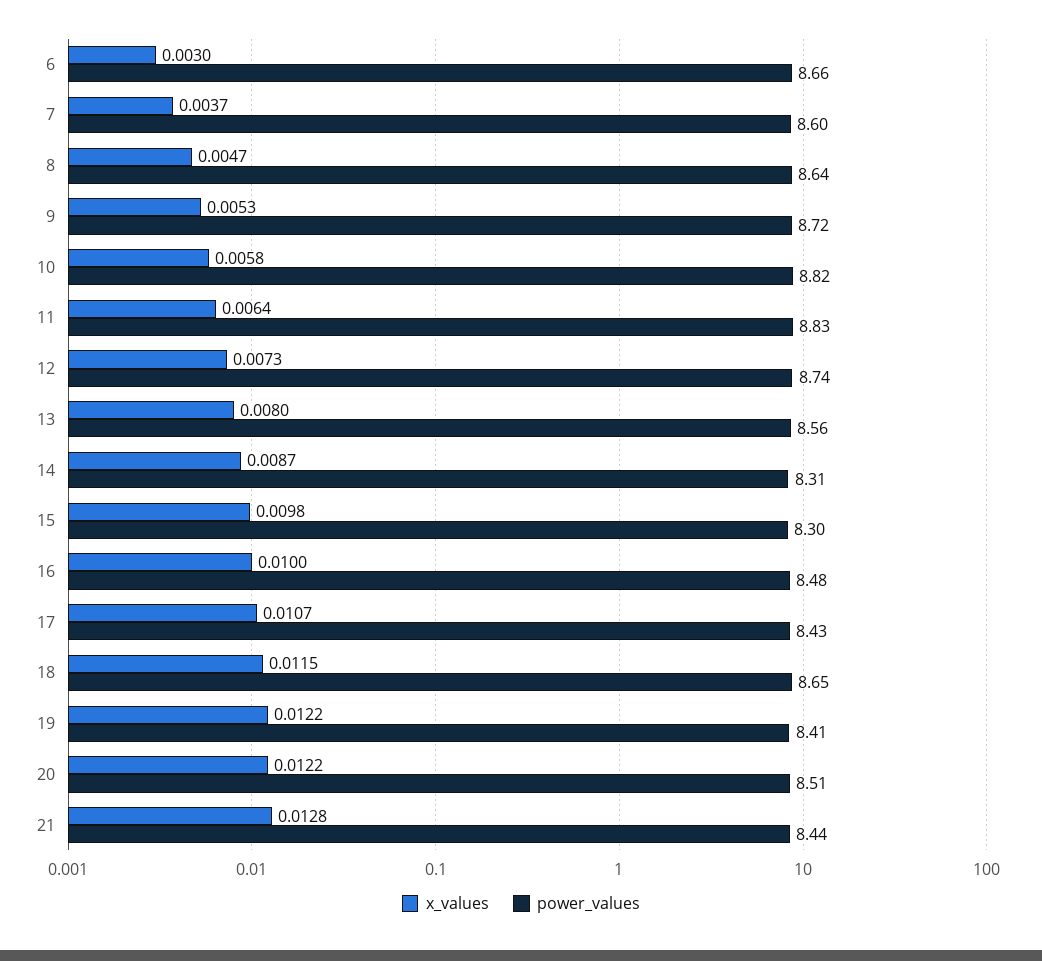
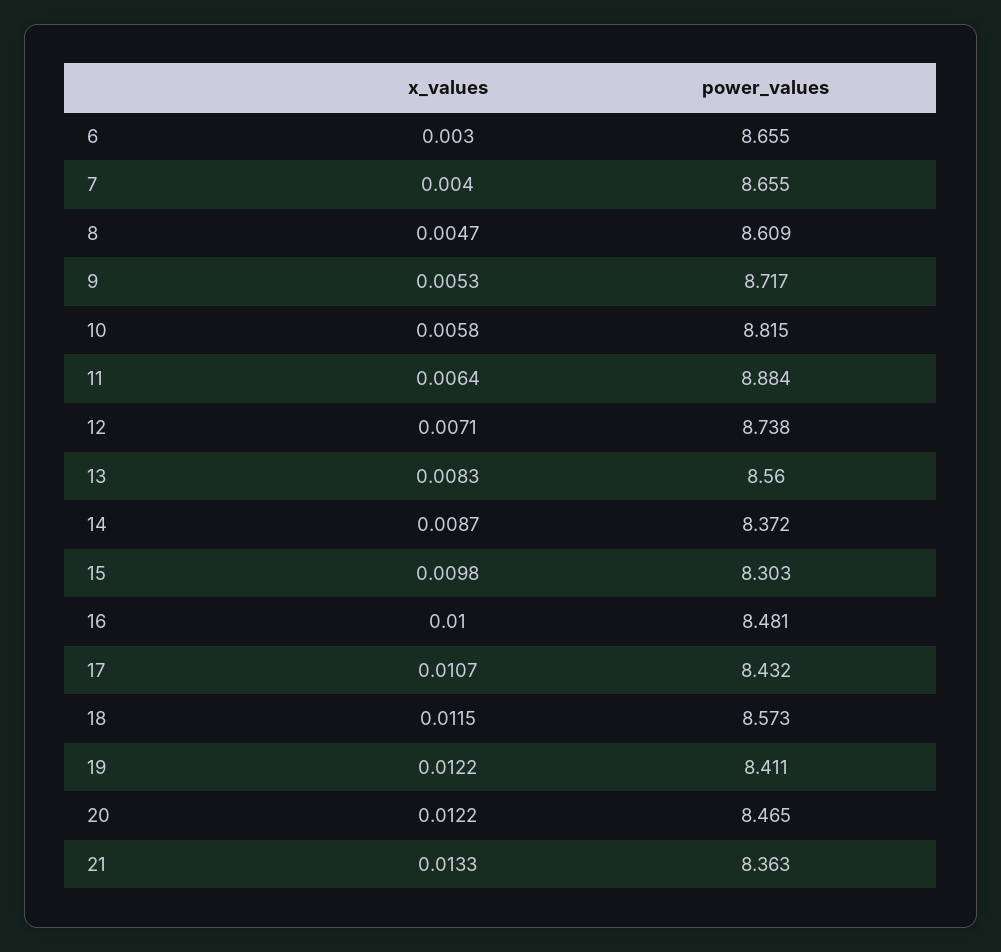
x_values, 7: 0.0037 -> 0.004
power_values, 7: 8.6 -> 8.655
power_values, 8: 8.64 -> 8.609
power_values, 11: 8.83 -> 8.884
x_values, 12: 0.0073 -> 0.0071
x_values, 13: 0.008 -> 0.0083
power_values, 14: 8.31 -> 8.372
power_values, 18: 8.65 -> 8.573
power_values, 20: 8.51 -> 8.465
x_values, 21: 0.0128 -> 0.0133
power_values, 21: 8.44 -> 8.363

